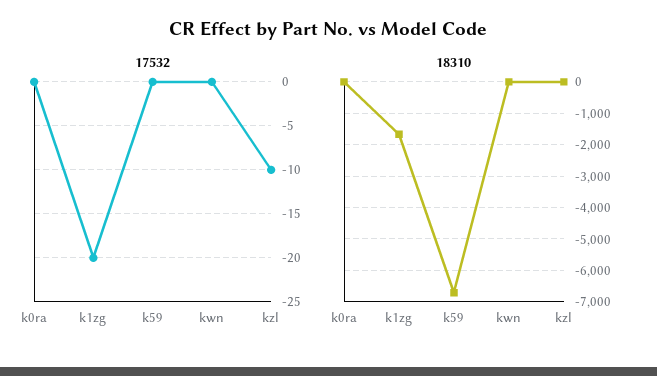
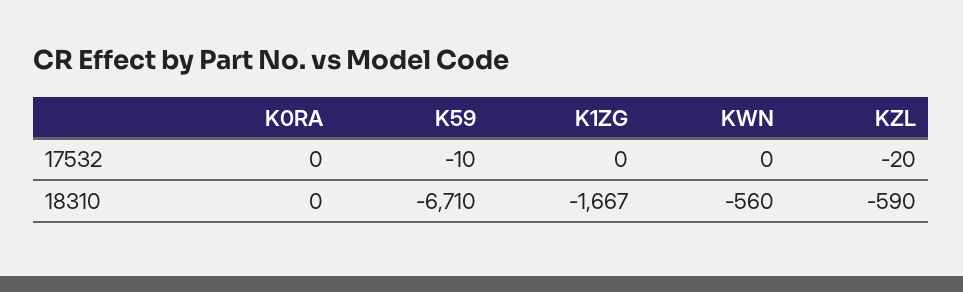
17532, k1zg: -20 -> 0
17532, k59: 0 -> -10
17532, kzl: -10 -> -20
18310, kwn: 0 -> -560
18310, kzl: 0 -> -590

